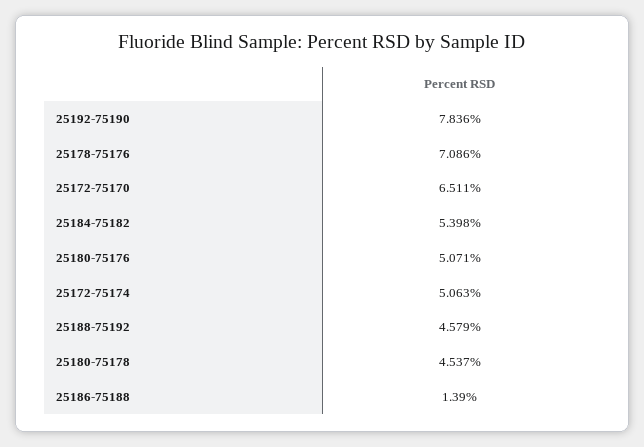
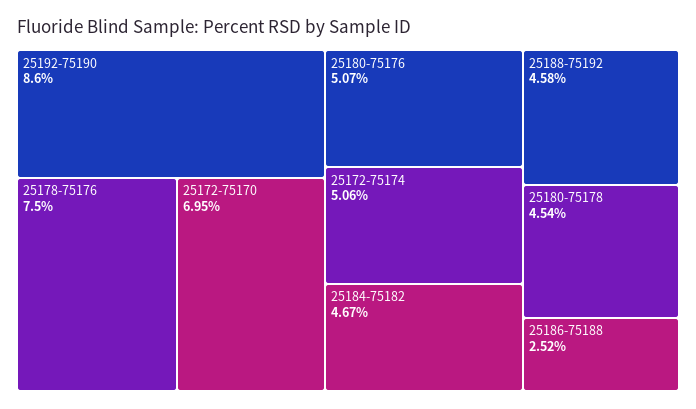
25192-75190: 7.836 -> 8.6
25178-75176: 7.086 -> 7.5
25172-75170: 6.511 -> 6.95
25184-75182: 5.398 -> 4.67
25186-75188: 1.39 -> 2.52

